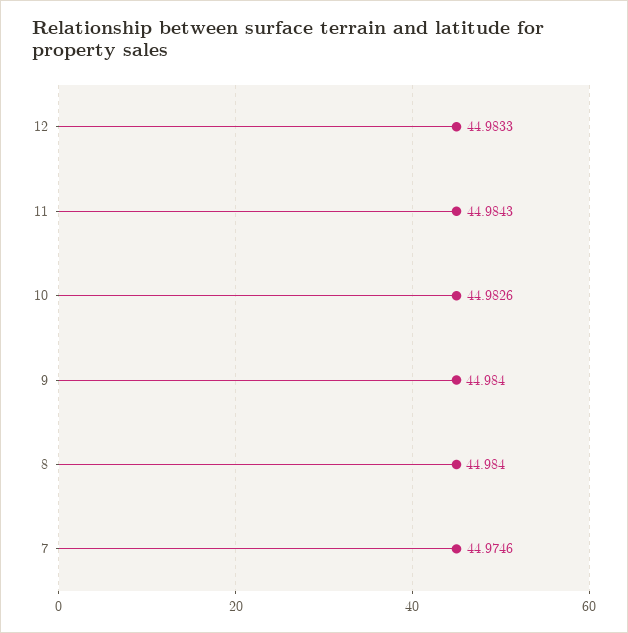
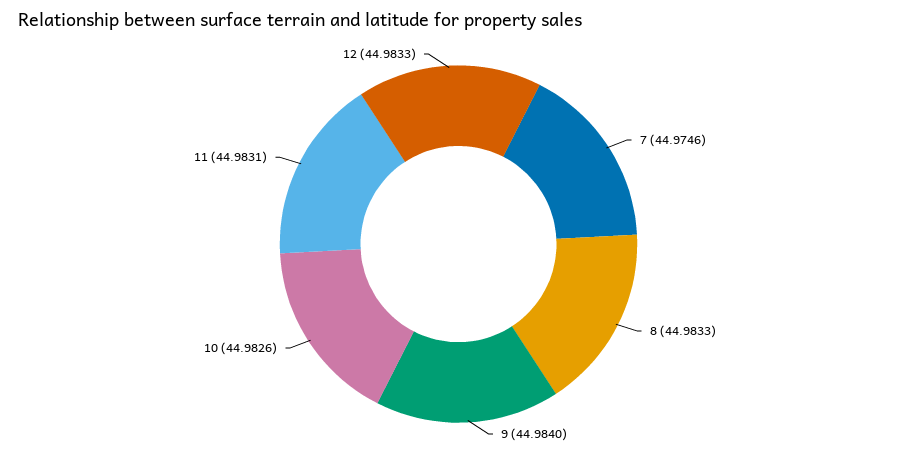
11: 44.9843 -> 44.9831
8: 44.984 -> 44.9833

